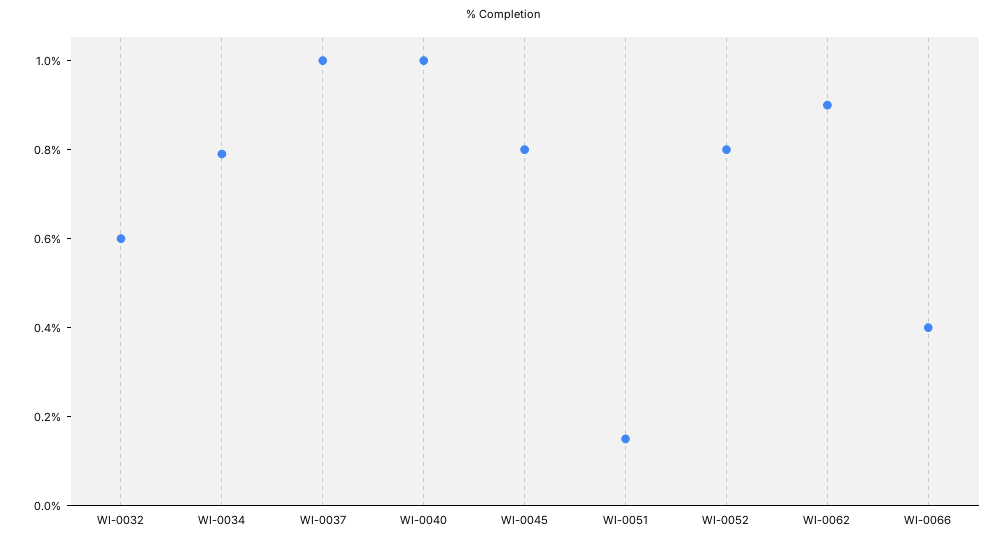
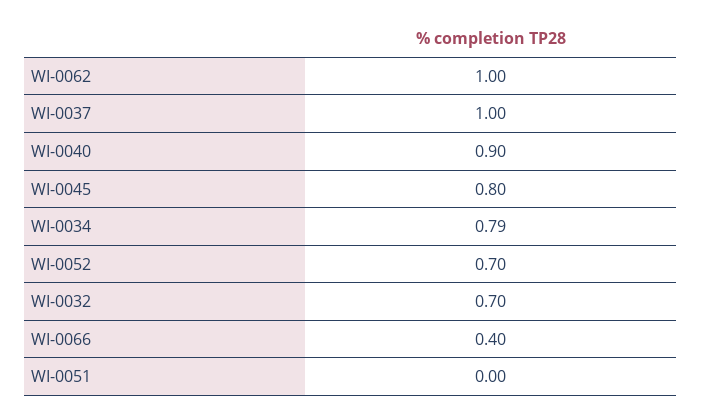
WI-0032: 0.6 -> 0.7
WI-0040: 1 -> 0.9
WI-0051: 0.15 -> 0
WI-0052: 0.8 -> 0.7
WI-0062: 0.9 -> 1

